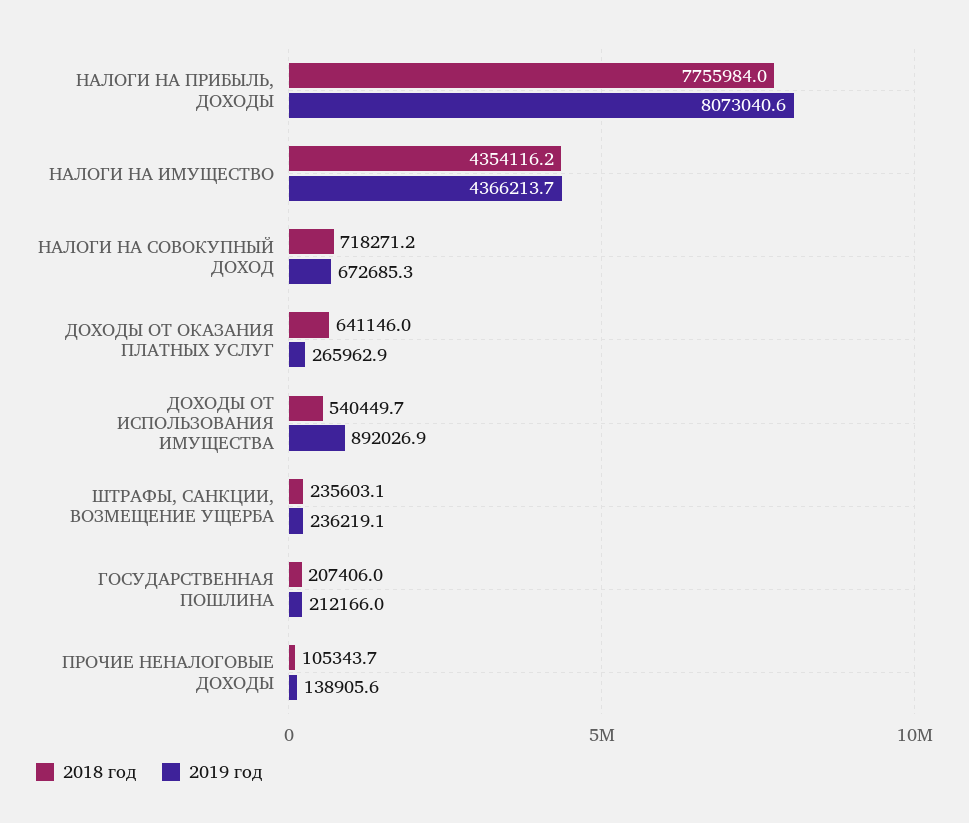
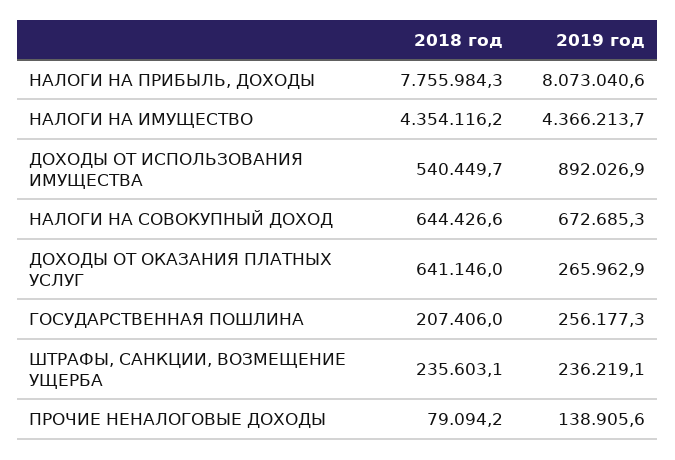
2018 год, НАЛОГИ НА ПРИБЫЛЬ, ДОХОДЫ: 7755984 -> 7755984.3
2018 год, НАЛОГИ НА СОВОКУПНЫЙ ДОХОД: 718271.2 -> 644426.6
2019 год, ГОСУДАРСТВЕННАЯ ПОШЛИНА: 212166 -> 256177.3
2018 год, ПРОЧИЕ НЕНАЛОГОВЫЕ ДОХОДЫ: 105343.7 -> 79094.2

